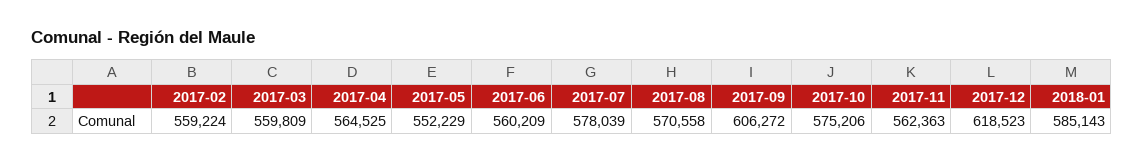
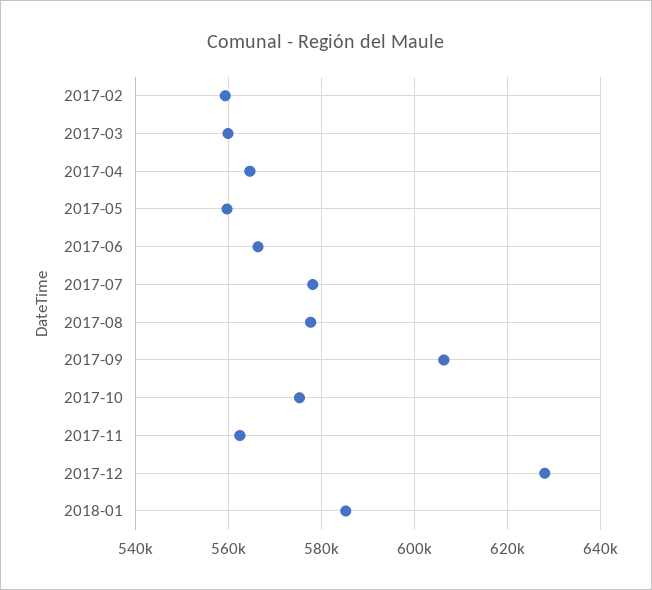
2017-05: 552229 -> 560000
2017-06: 560209 -> 566000
2017-08: 570558 -> 578000
2017-12: 618523 -> 628000

